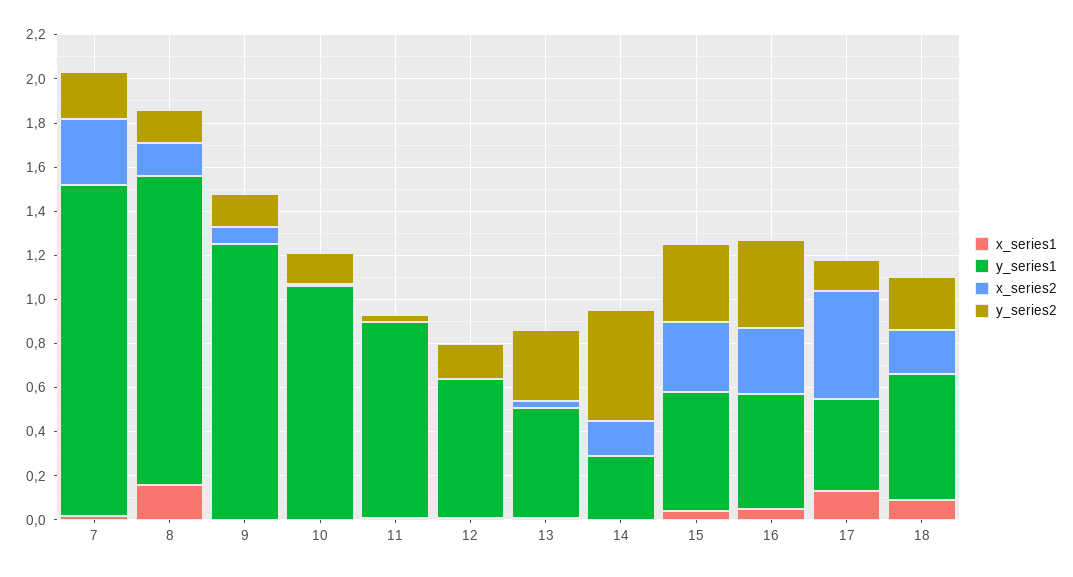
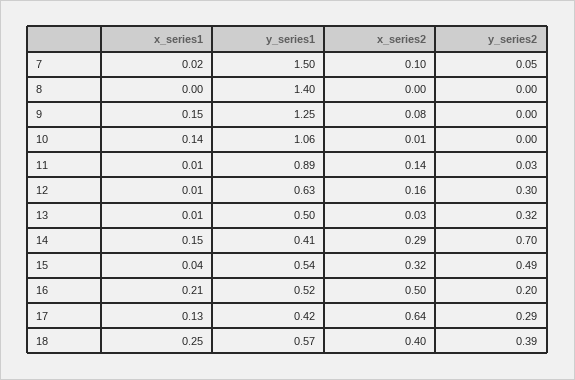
x_series2, 7: 0.3 -> 0.1
y_series2, 7: 0.2 -> 0.05
x_series1, 8: 0.15 -> 0
x_series2, 8: 0.15 -> 0
y_series2, 8: 0.15 -> 0
x_series1, 9: 0 -> 0.15
y_series2, 9: 0.15 -> 0
x_series1, 10: 0 -> 0.14
y_series2, 10: 0.15 -> 0
x_series2, 11: 0 -> 0.14
x_series2, 12: 0 -> 0.16
y_series2, 12: 0.15 -> 0.3
x_series1, 14: 0 -> 0.15
y_series1, 14: 0.3 -> 0.41
x_series2, 14: 0.15 -> 0.29
y_series2, 14: 0.5 -> 0.7
y_series2, 15: 0.35 -> 0.49
x_series1, 16: 0.05 -> 0.21
x_series2, 16: 0.3 -> 0.5
y_series2, 16: 0.4 -> 0.2
x_series2, 17: 0.5 -> 0.64
y_series2, 17: 0.15 -> 0.29
x_series1, 18: 0.1 -> 0.25
x_series2, 18: 0.2 -> 0.4
y_series2, 18: 0.25 -> 0.39

